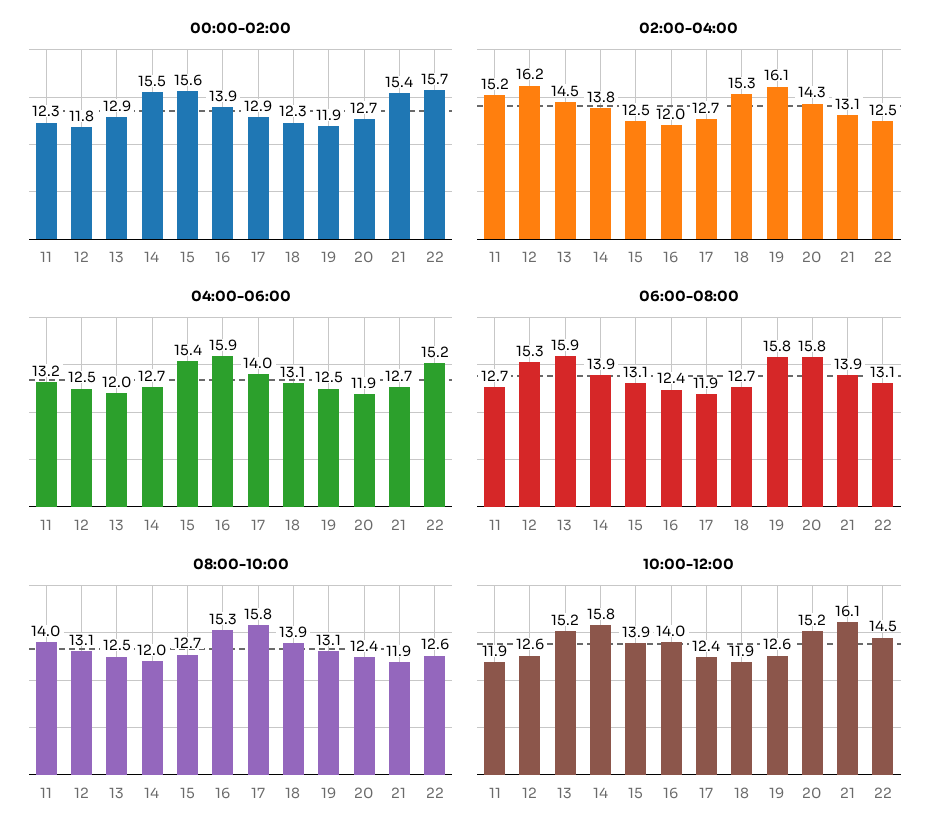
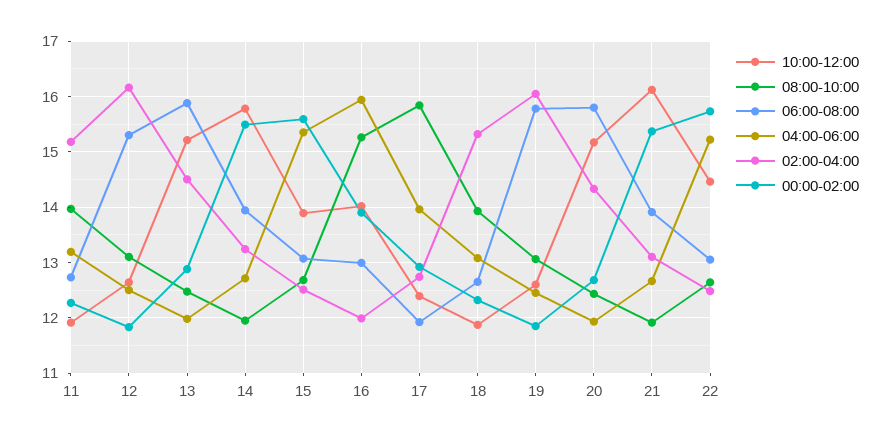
02:00-04:00, 14: 13.8 -> 13.2
06:00-08:00, 16: 12.4 -> 13

